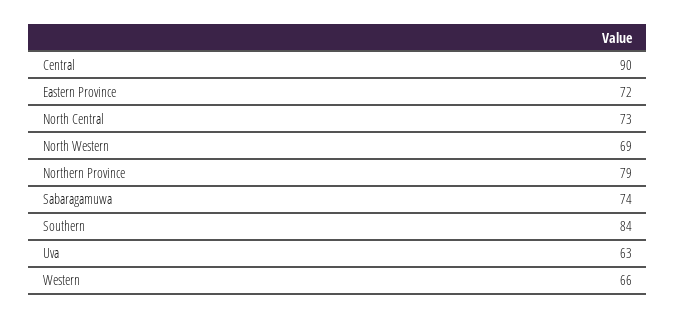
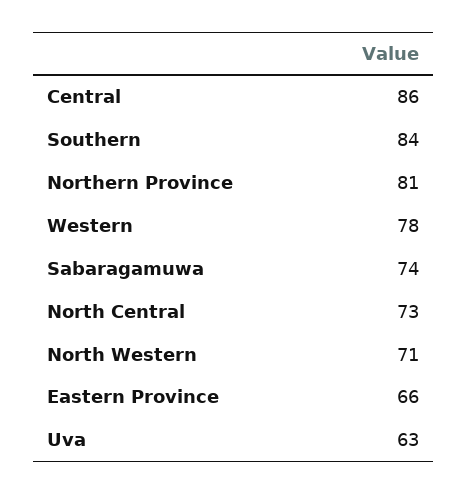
Central: 90 -> 86
Eastern Province: 72 -> 66
North Western: 69 -> 71
Northern Province: 79 -> 81
Western: 66 -> 78

